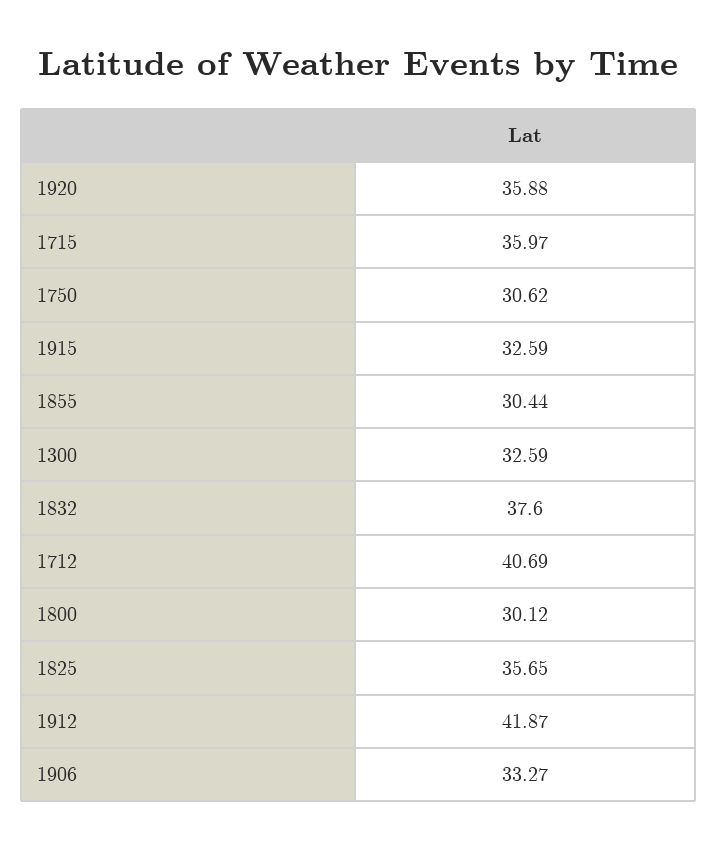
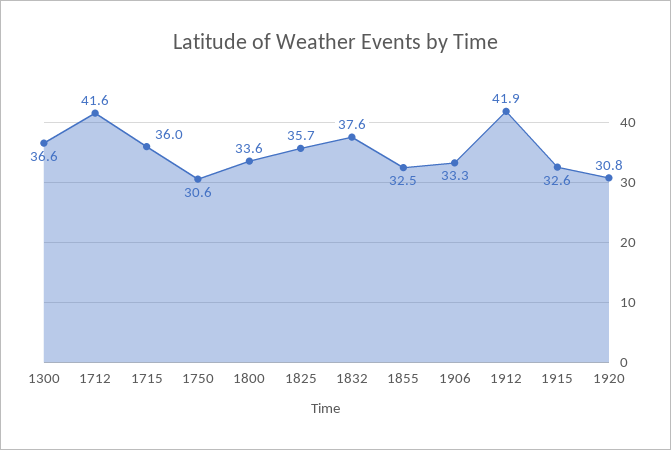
1920: 35.88 -> 30.8
1855: 30.44 -> 32.5
1300: 32.59 -> 36.6
1712: 40.69 -> 41.6
1800: 30.12 -> 33.6

